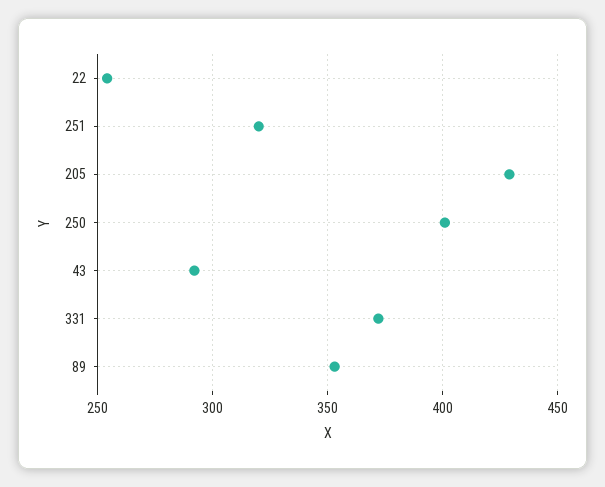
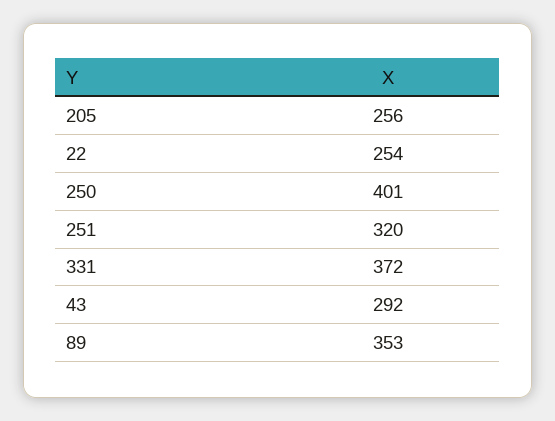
205: 430 -> 256

